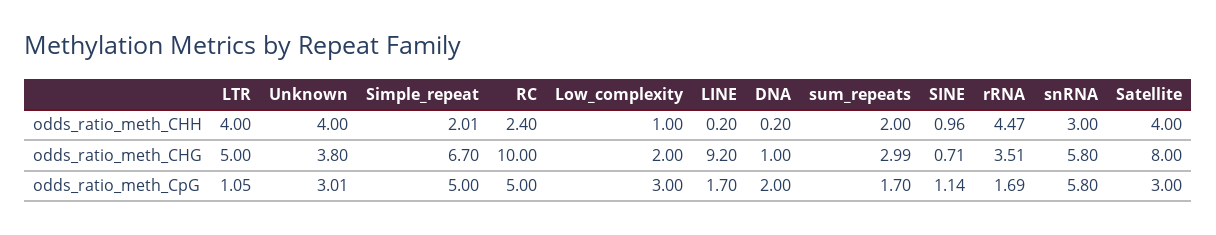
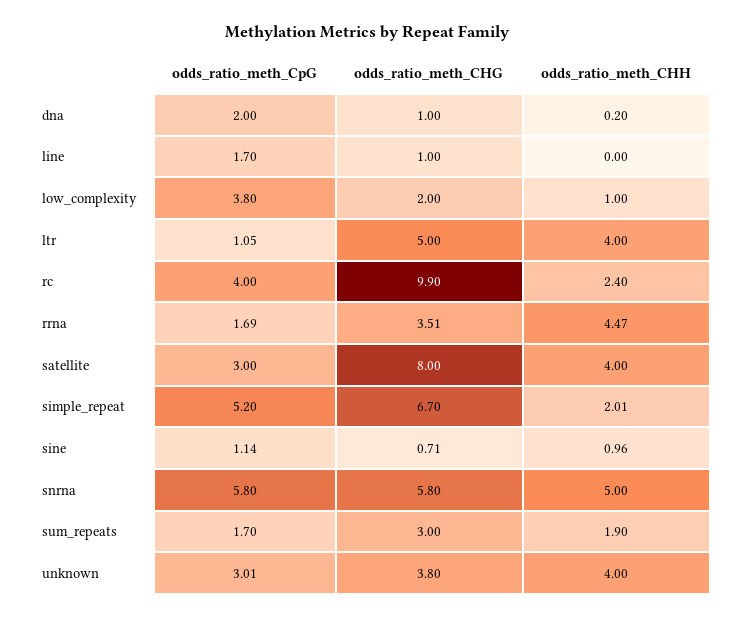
LINE, odds_ratio_meth_CHH: 0.2 -> 0
sum_repeats, odds_ratio_meth_CHH: 2 -> 1.9
snRNA, odds_ratio_meth_CHH: 3 -> 5
RC, odds_ratio_meth_CHG: 10 -> 9.9
LINE, odds_ratio_meth_CHG: 9.2 -> 1
sum_repeats, odds_ratio_meth_CHG: 2.99 -> 3
Simple_repeat, odds_ratio_meth_CpG: 5 -> 5.2
RC, odds_ratio_meth_CpG: 5 -> 4
Low_complexity, odds_ratio_meth_CpG: 3 -> 3.8

